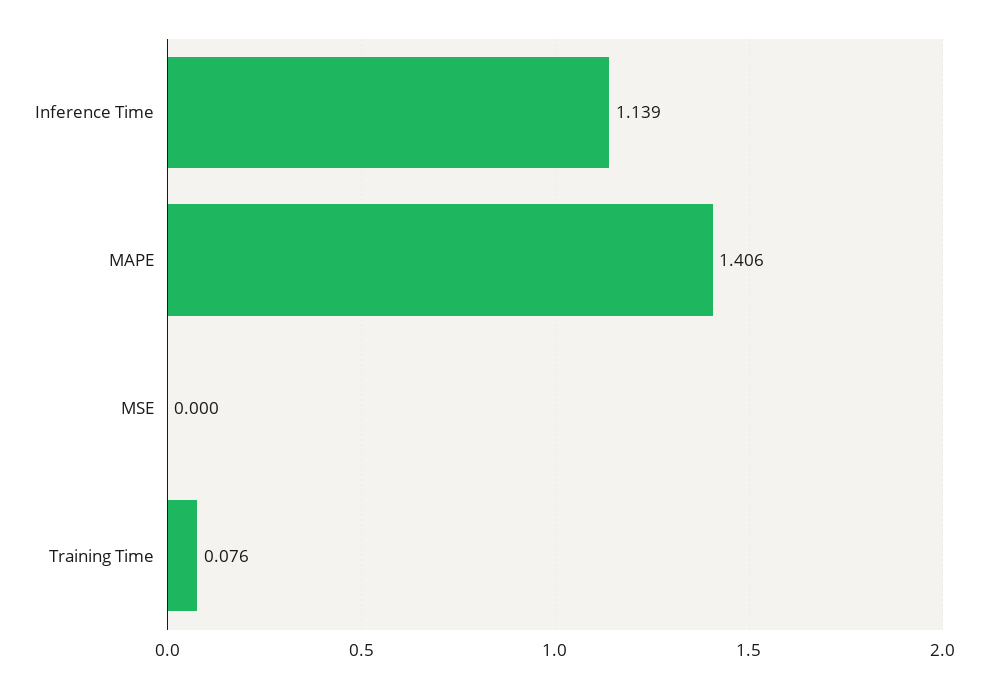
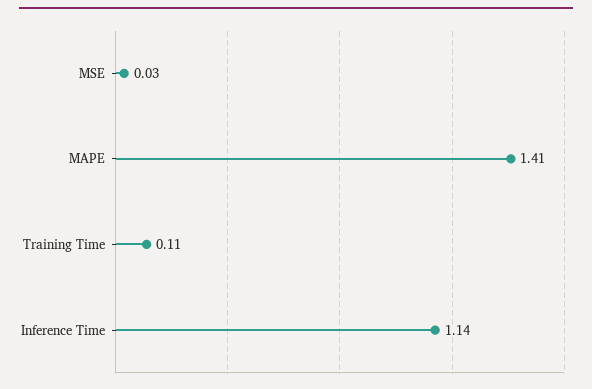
MSE: 0 -> 0.03
Training Time: 0.076 -> 0.11

